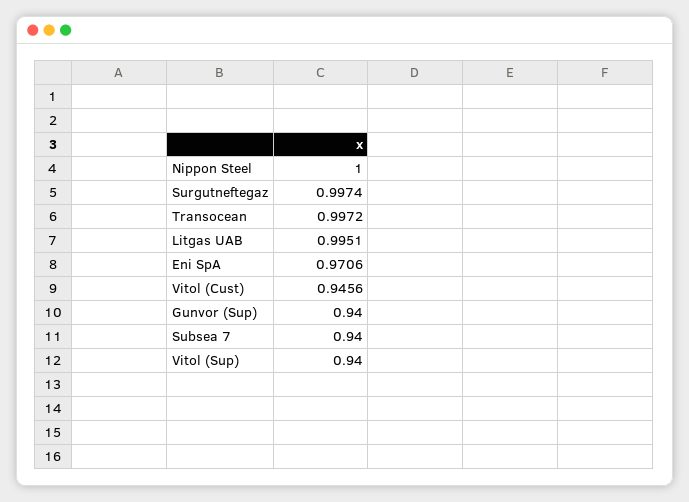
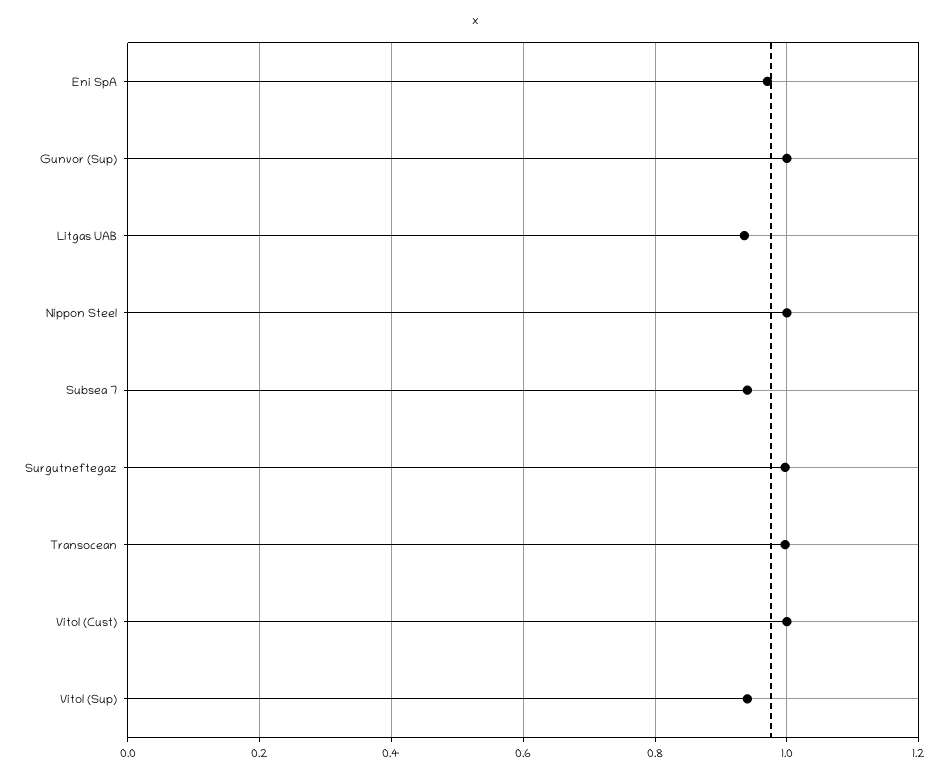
Litgas UAB: 0.9951 -> 0.94
Vitol (Cust): 0.9456 -> 1
Gunvor (Sup): 0.94 -> 1

